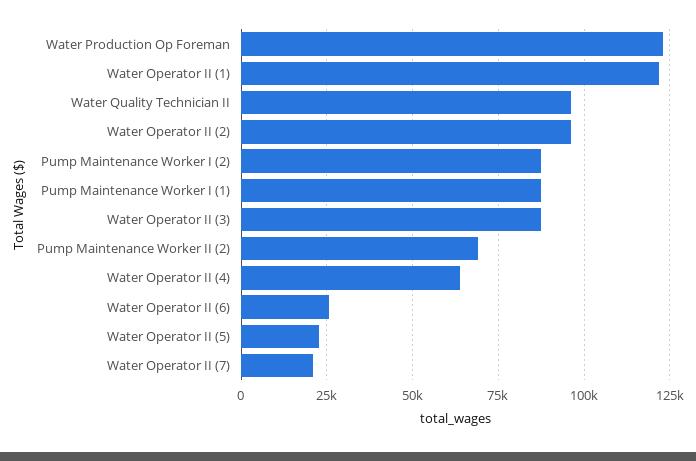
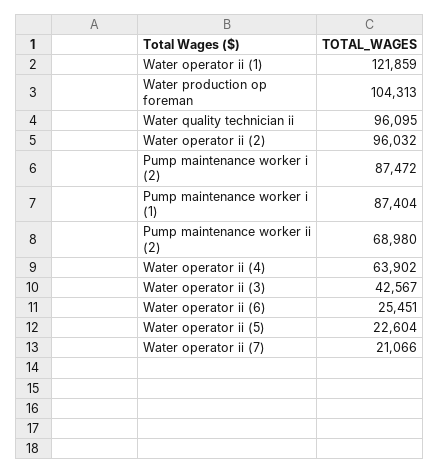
Water Production Op Foreman: 122500 -> 104313
Water Operator II (3): 87500 -> 42567

